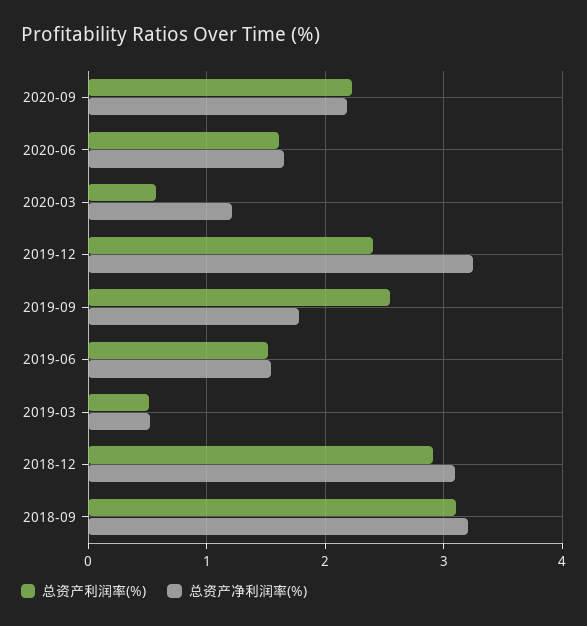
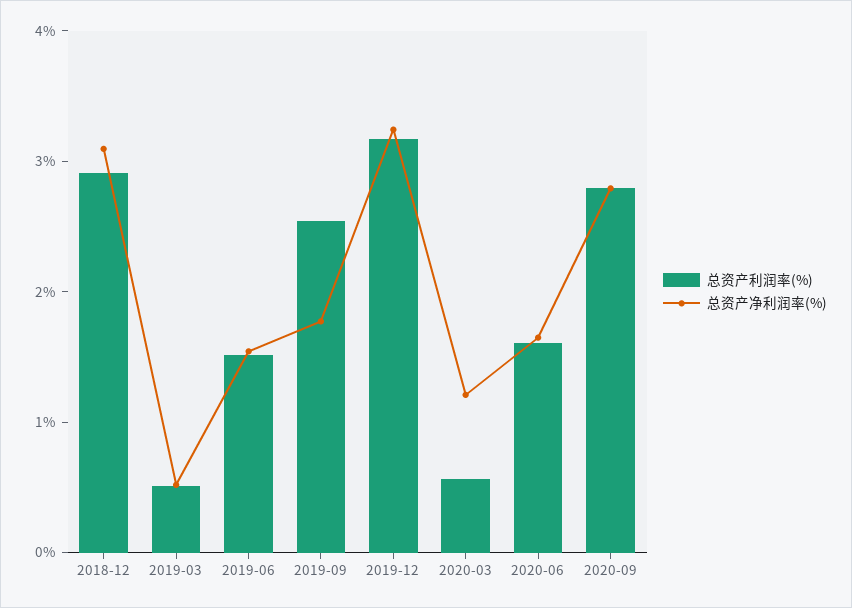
总资产利润率(%), 2020-09: 2.2 -> 2.8
总资产净利润率(%), 2020-09: 2.2 -> 2.8
总资产利润率(%), 2019-12: 2.4 -> 3.2
总资产利润率(%), 2018-09: 3.1 -> none
总资产净利润率(%), 2018-09: 3.2 -> none

